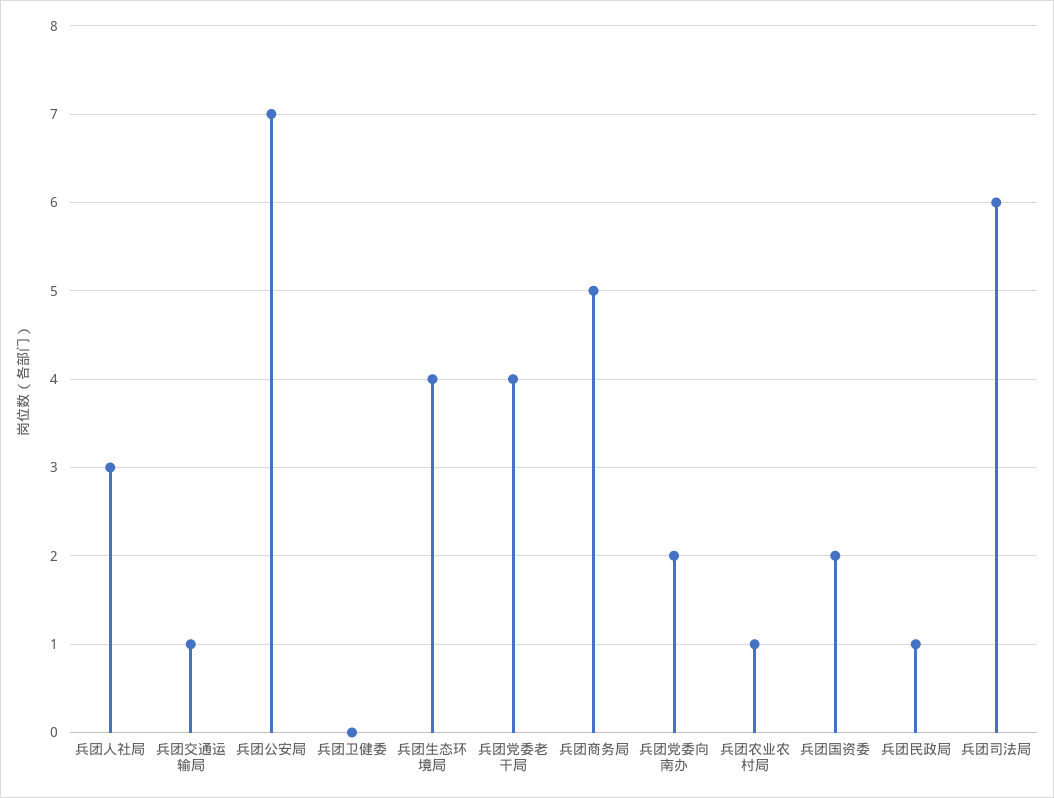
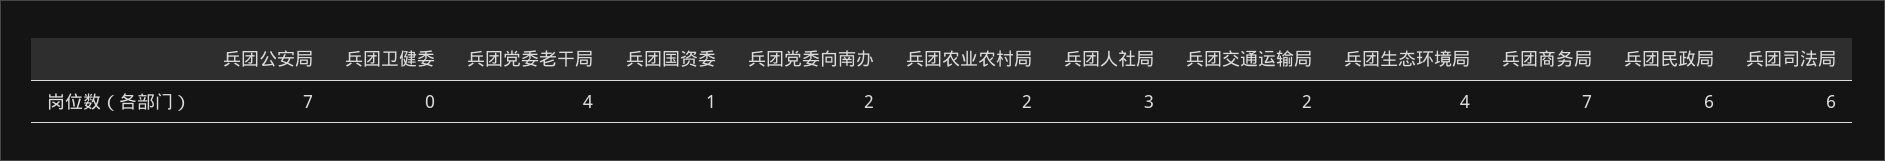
兵团交通运输局: 1 -> 2
兵团商务局: 5 -> 7
兵团农业农村局: 1 -> 2
兵团国资委: 2 -> 1
兵团民政局: 1 -> 6

